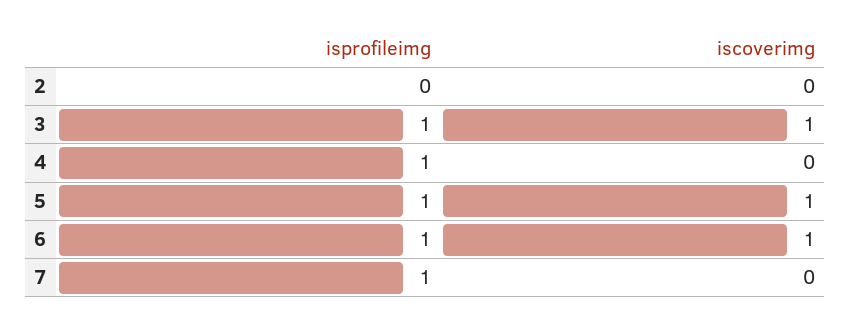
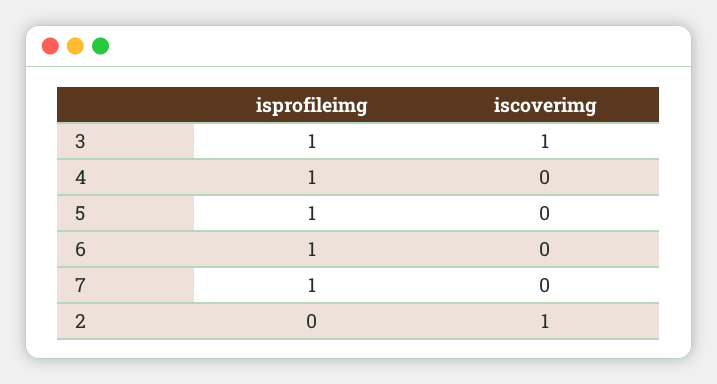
iscoverimg, 2: 0 -> 1
iscoverimg, 5: 1 -> 0
iscoverimg, 6: 1 -> 0

